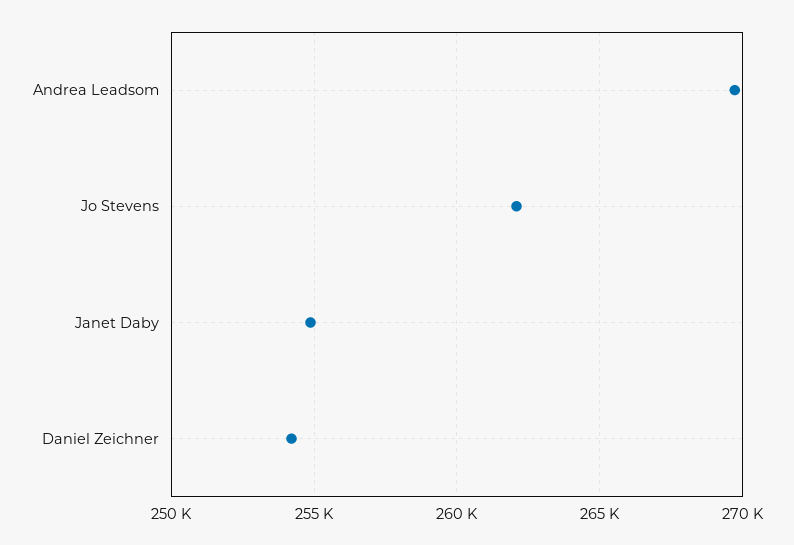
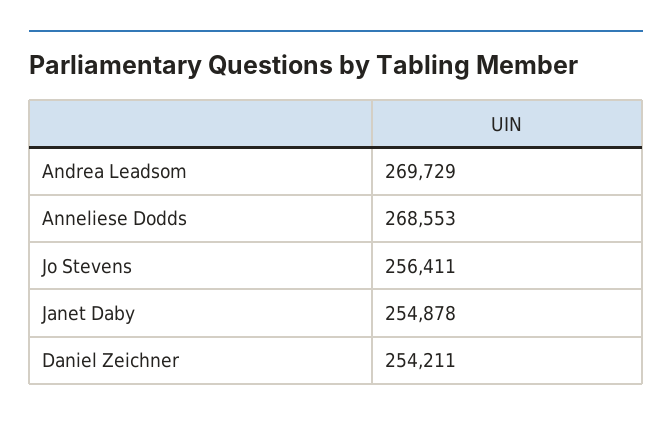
Jo Stevens: 262000 -> 256411
Anneliese Dodds: none -> 268553

